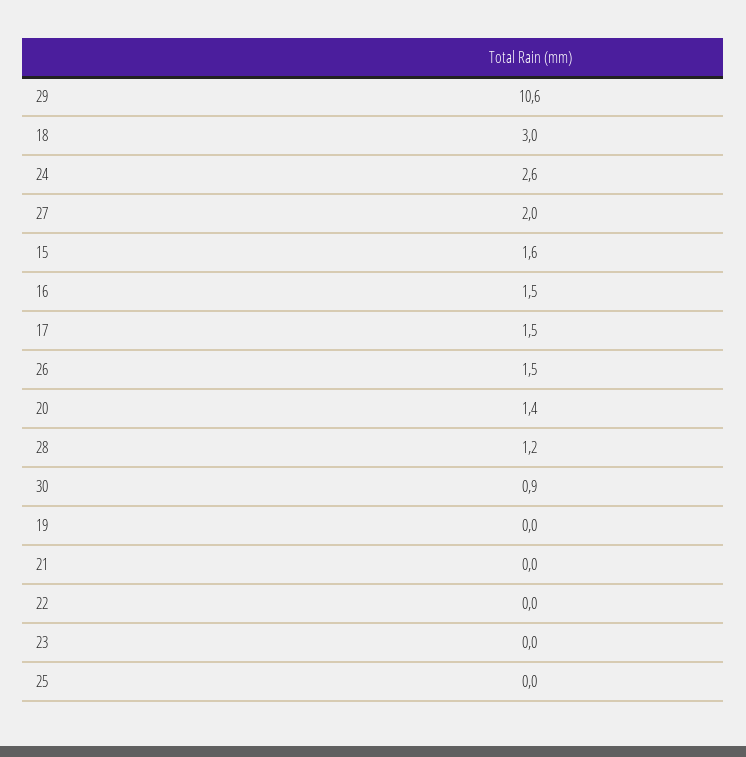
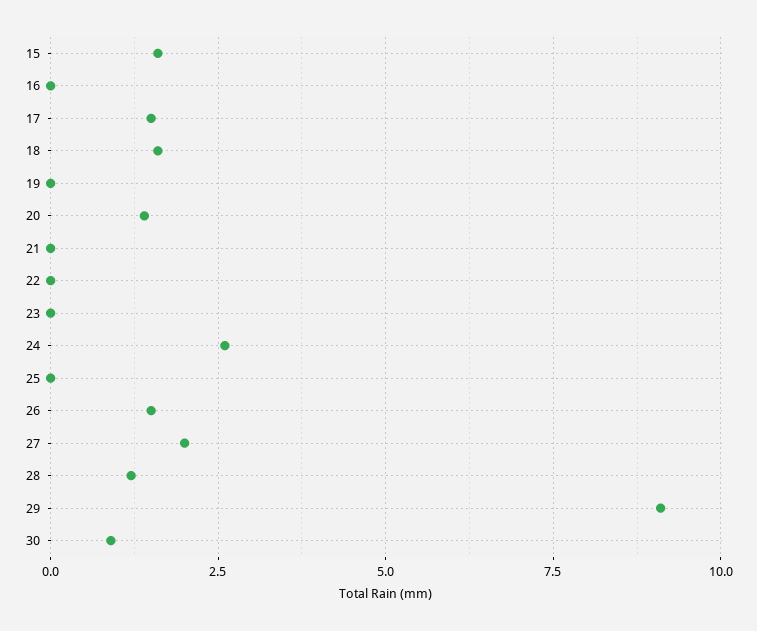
29: 10.6 -> 9
18: 3 -> 1.5
16: 1.5 -> 0

